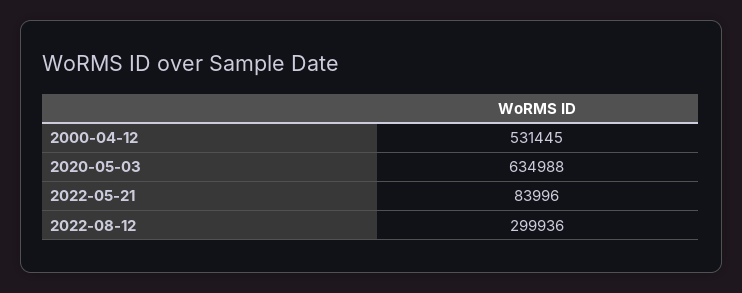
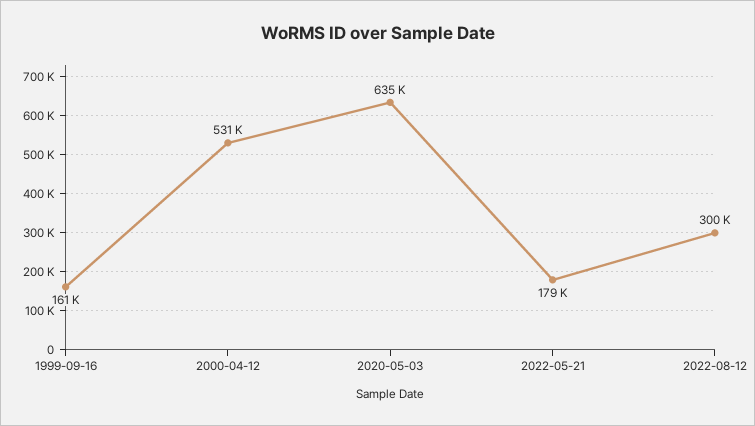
2022-05-21: 83996 -> 179000
1999-09-16: none -> 161000

